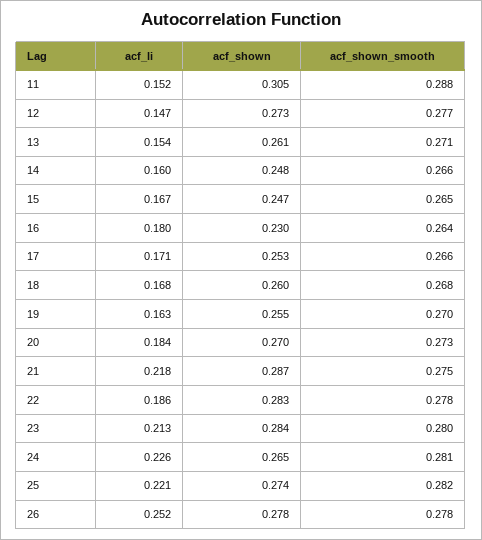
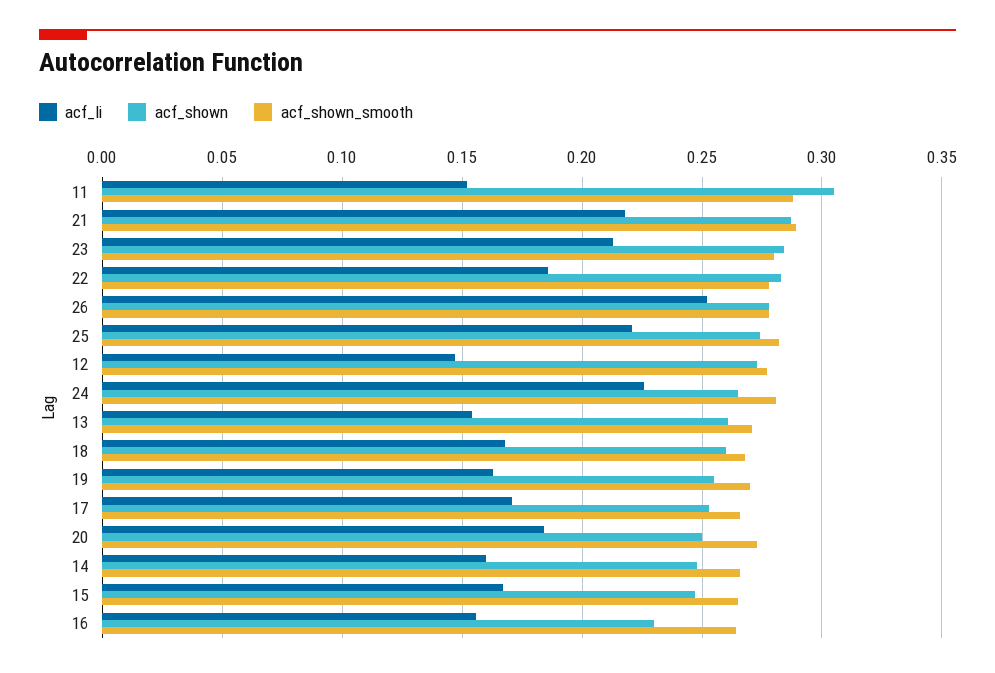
acf_li, 16: 0.18 -> 0.155
acf_shown, 20: 0.27 -> 0.25
acf_shown_smooth, 21: 0.275 -> 0.29

